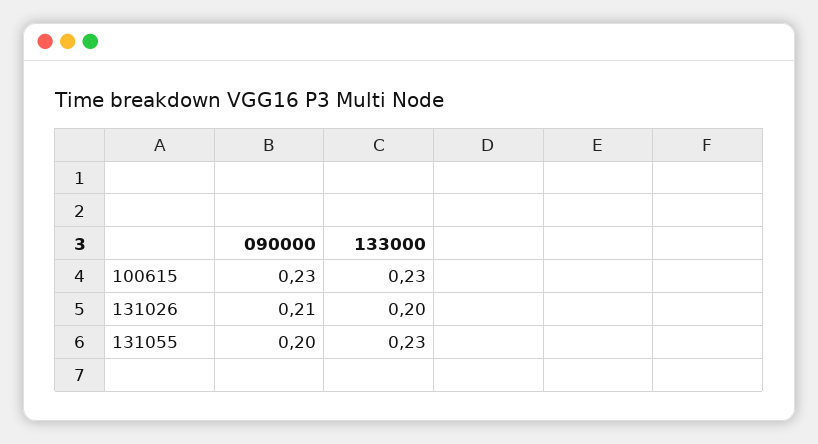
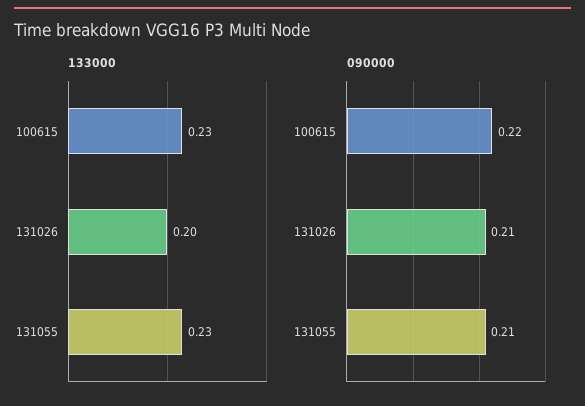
090000, 100615: 0.23 -> 0.22
090000, 131055: 0.2 -> 0.21

